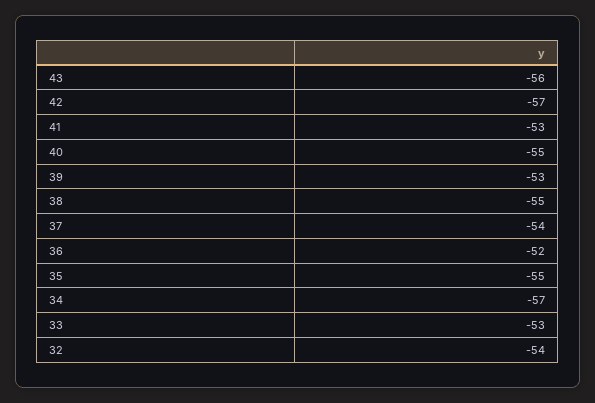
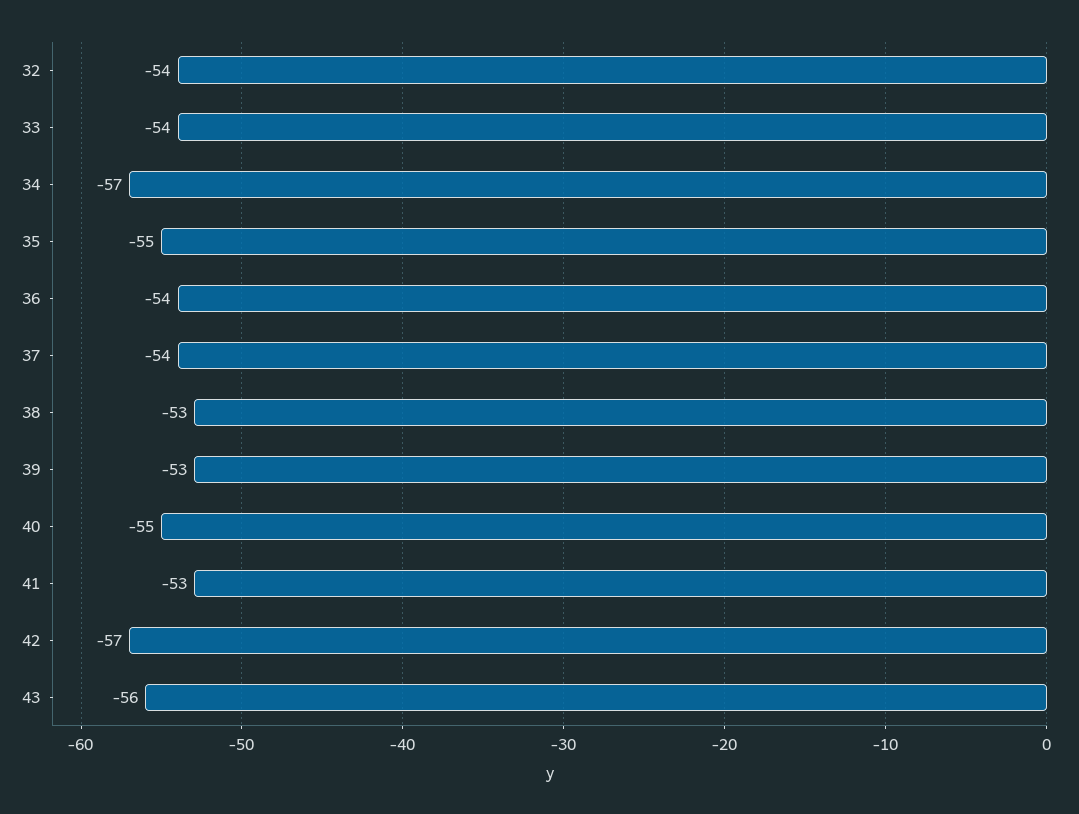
38: -55 -> -53
36: -52 -> -54
33: -53 -> -54

